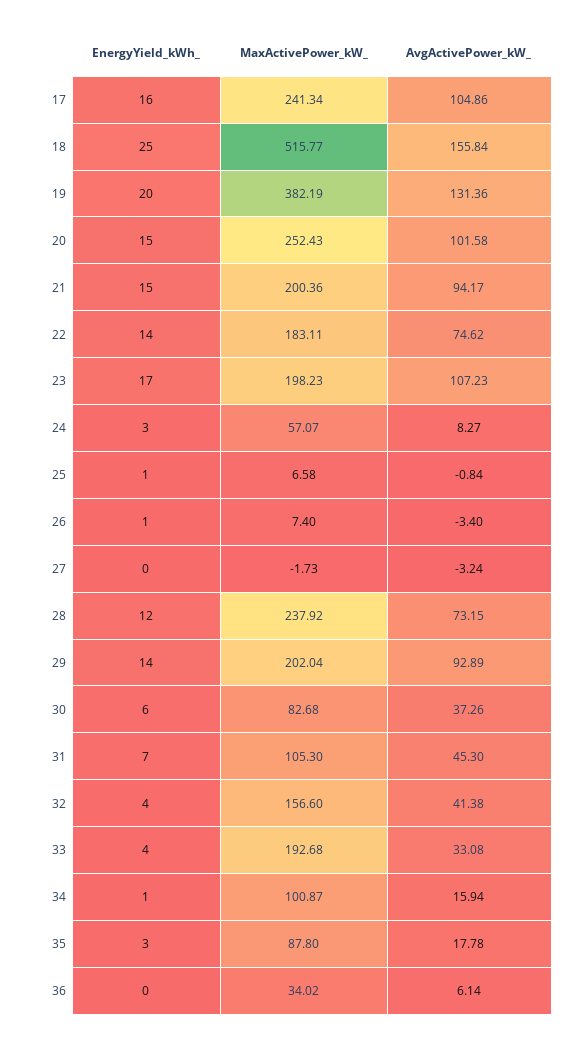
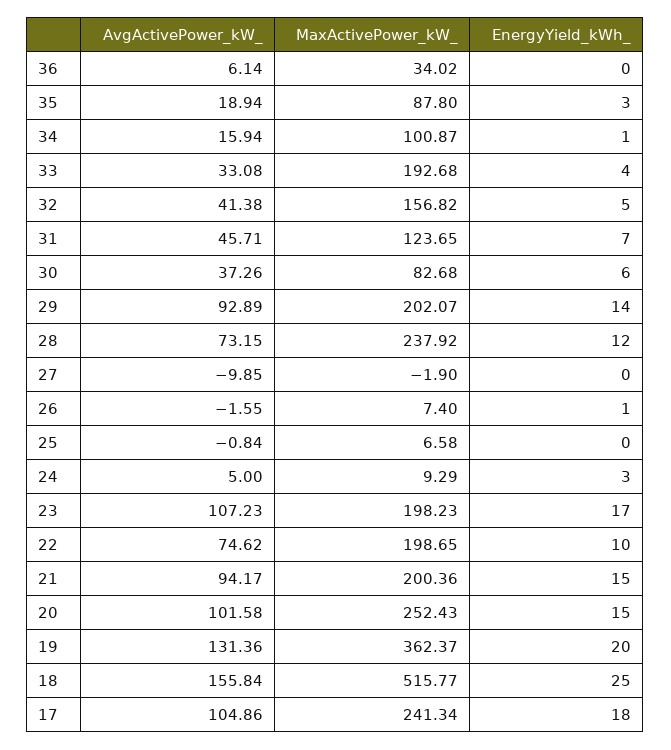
EnergyYield_kWh_, 17: 16 -> 18
MaxActivePower_kW_, 19: 382.19 -> 362.37
EnergyYield_kWh_, 22: 14 -> 10
MaxActivePower_kW_, 22: 183.11 -> 198.65
MaxActivePower_kW_, 24: 57.07 -> 9.29
AvgActivePower_kW_, 24: 8.27 -> 5
EnergyYield_kWh_, 25: 1 -> 0
AvgActivePower_kW_, 26: -3.4 -> -1.55
MaxActivePower_kW_, 27: -1.73 -> -1.9
AvgActivePower_kW_, 27: -3.24 -> -9.85
MaxActivePower_kW_, 29: 202.04 -> 202.07
MaxActivePower_kW_, 31: 105.3 -> 123.65
AvgActivePower_kW_, 31: 45.3 -> 45.71
EnergyYield_kWh_, 32: 4 -> 5
MaxActivePower_kW_, 32: 156.6 -> 156.82
AvgActivePower_kW_, 35: 17.78 -> 18.94

